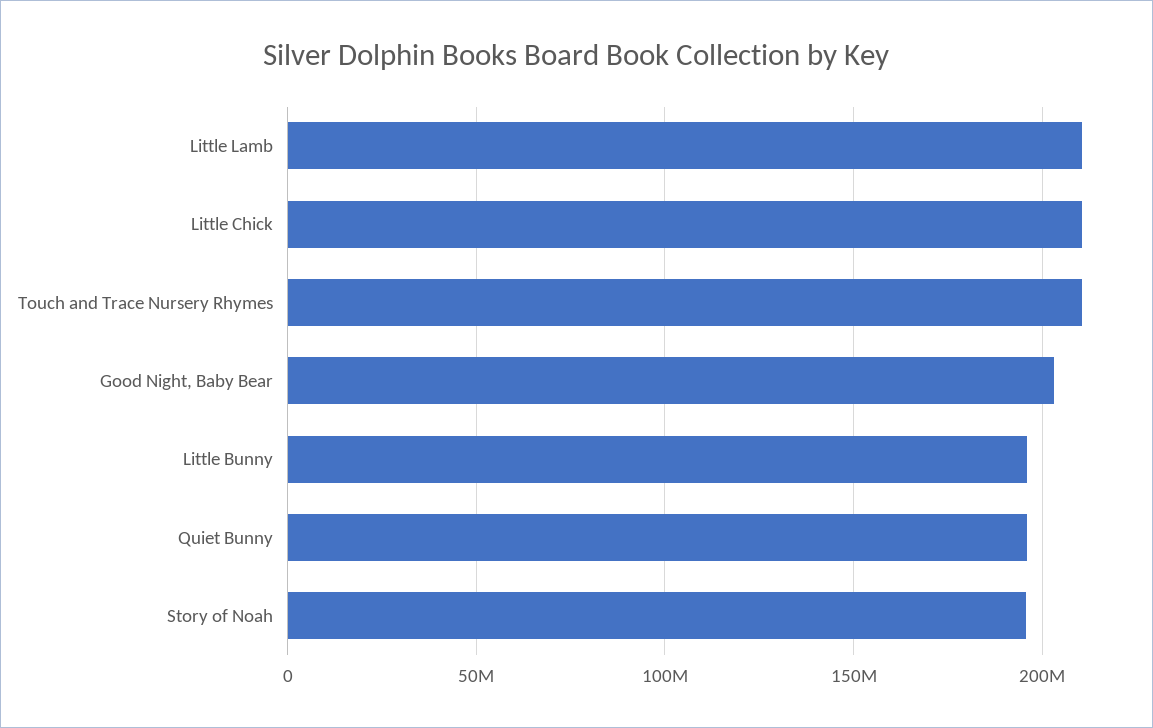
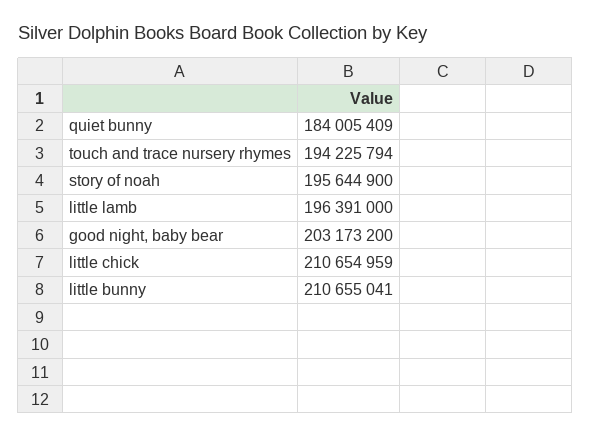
Little Lamb: 210000000 -> 196391000
Touch and Trace Nursery Rhymes: 210000000 -> 194225794
Little Bunny: 195000000 -> 210655041
Quiet Bunny: 195000000 -> 184005409

